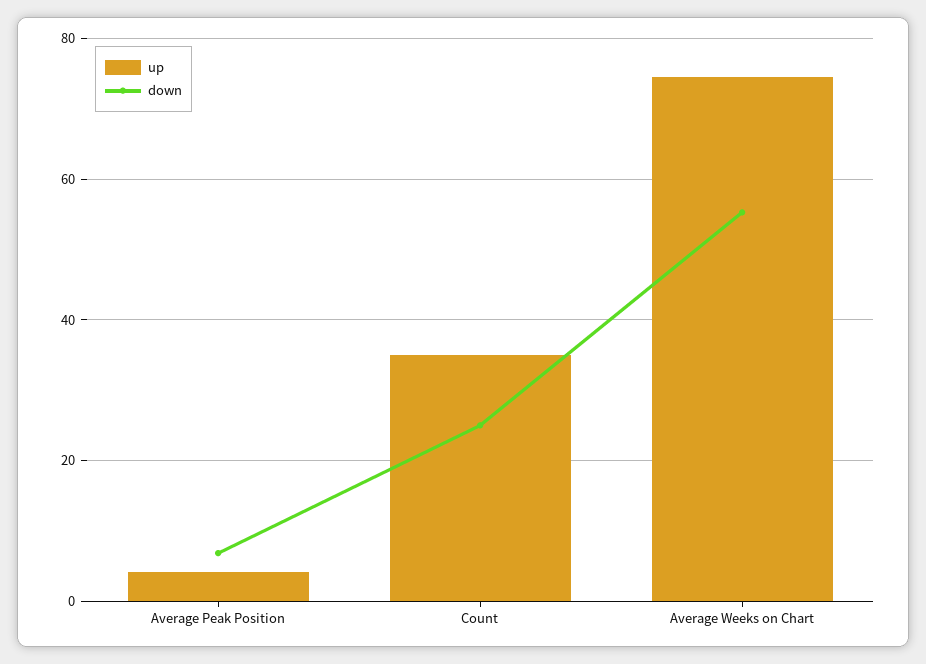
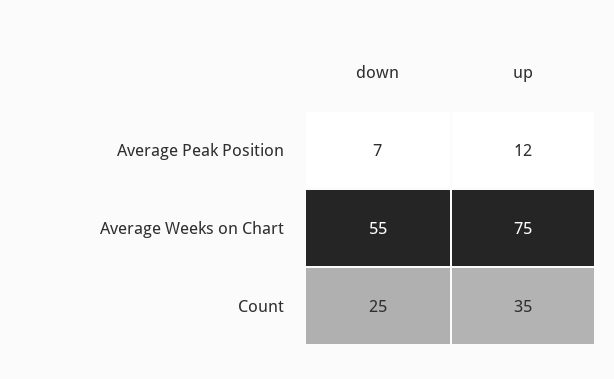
up, Average Peak Position: 4 -> 12

